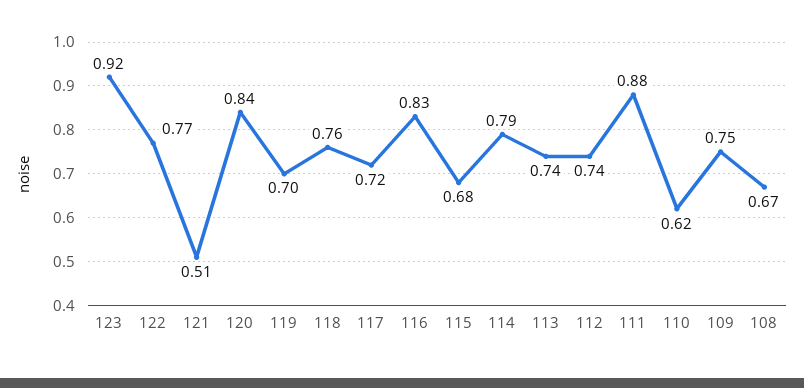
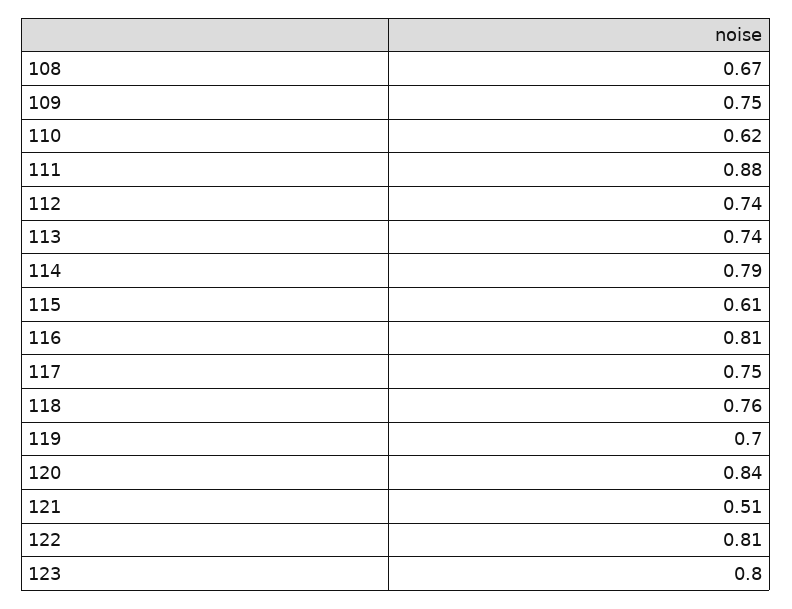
123: 0.92 -> 0.8
122: 0.77 -> 0.81
117: 0.72 -> 0.75
116: 0.83 -> 0.81
115: 0.68 -> 0.61

